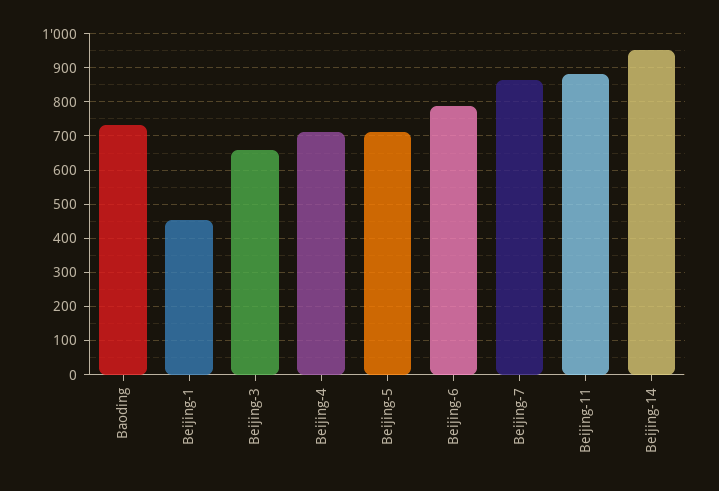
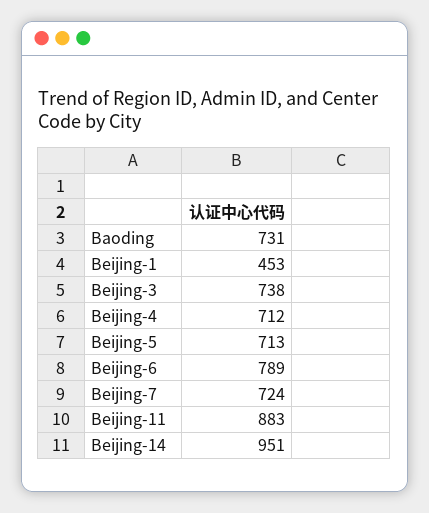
Beijing-3: 660 -> 738
Beijing-7: 860 -> 724

